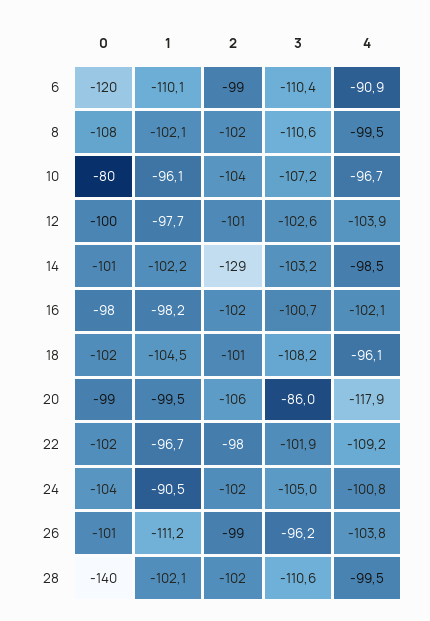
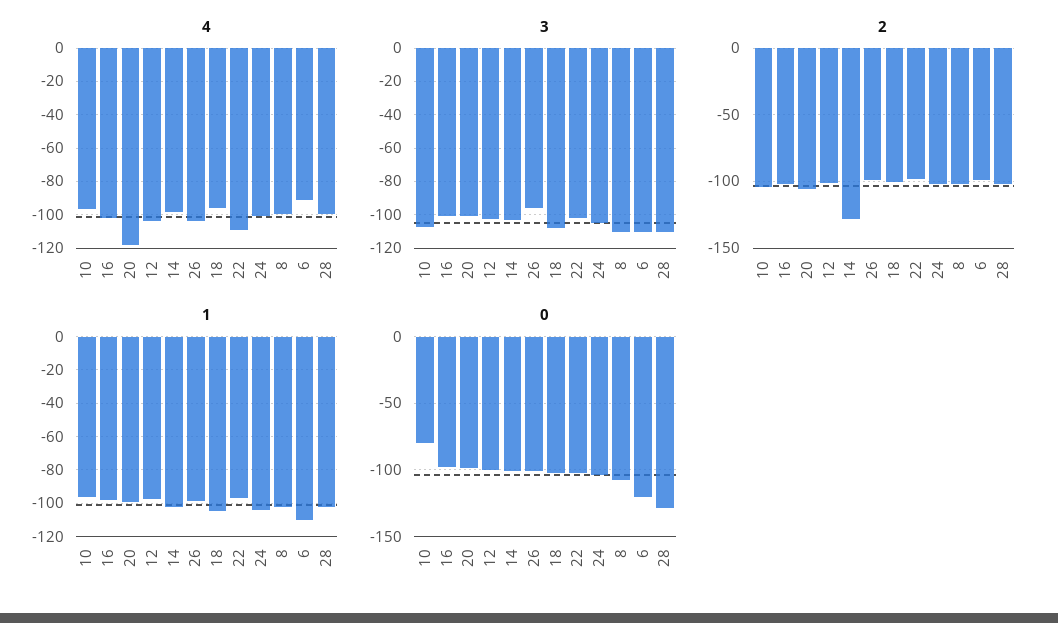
3, 20: -86 -> -100
1, 24: -90.5 -> -105
1, 26: -111.2 -> -100
0, 28: -140 -> -130

